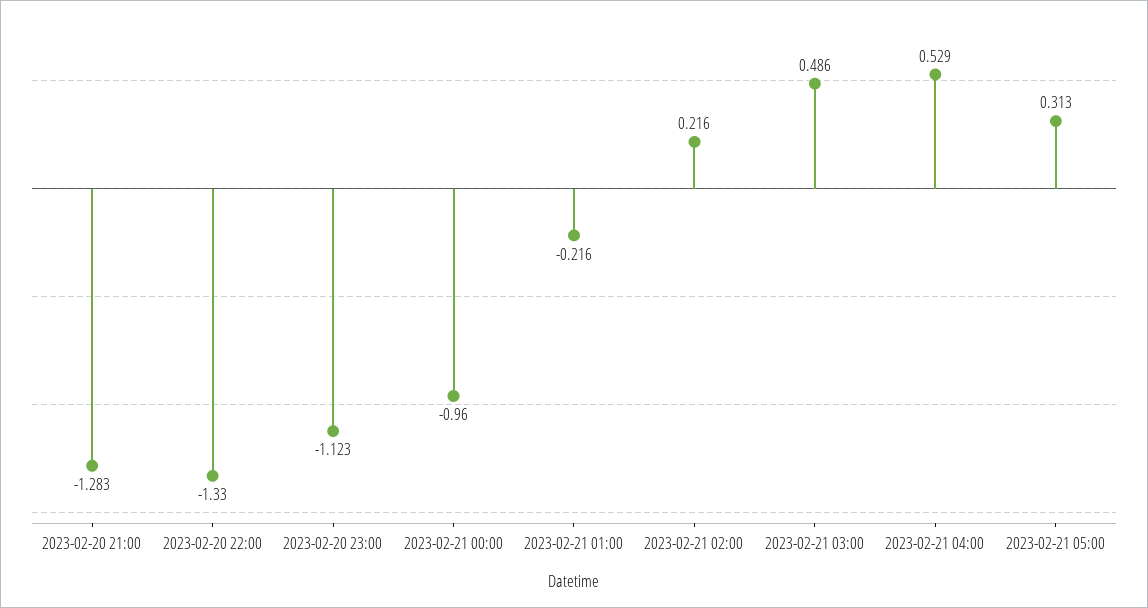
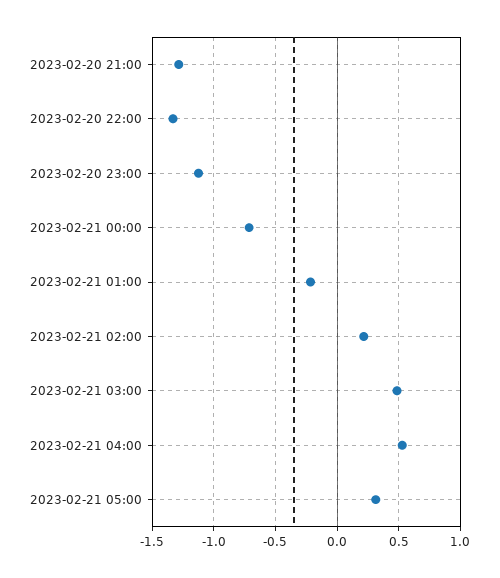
2023-02-21 00:00: -0.96 -> -0.7

